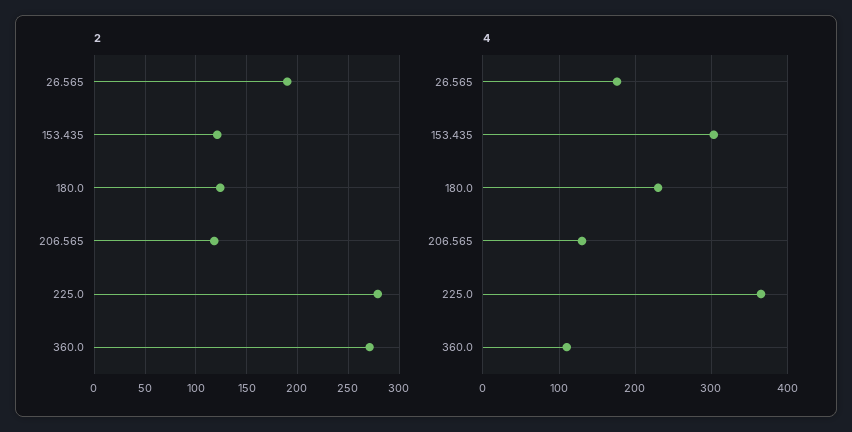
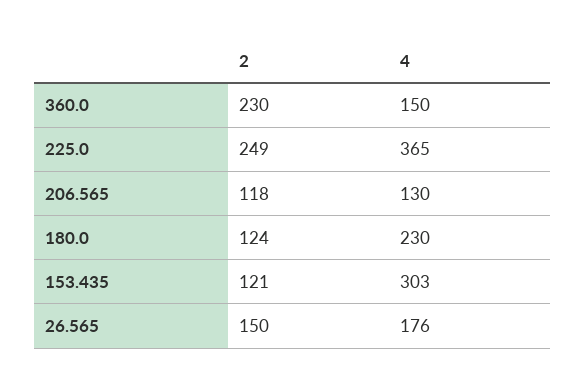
2, 26.565: 190 -> 150
2, 225.0: 280 -> 249
2, 360.0: 270 -> 230
4, 360.0: 110 -> 150

